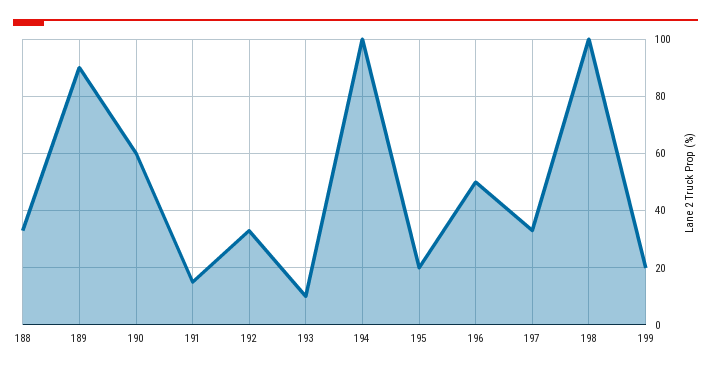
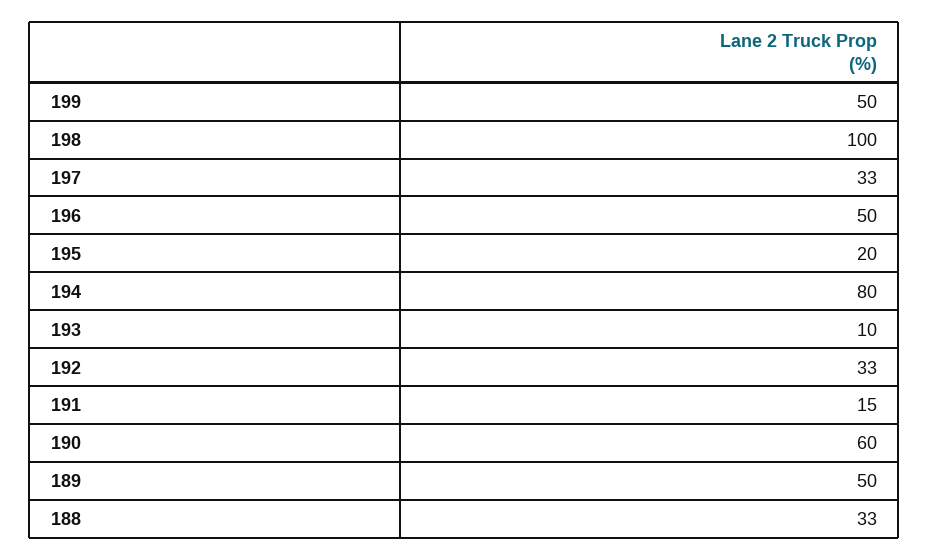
189: 90 -> 50
194: 100 -> 80
199: 20 -> 50

